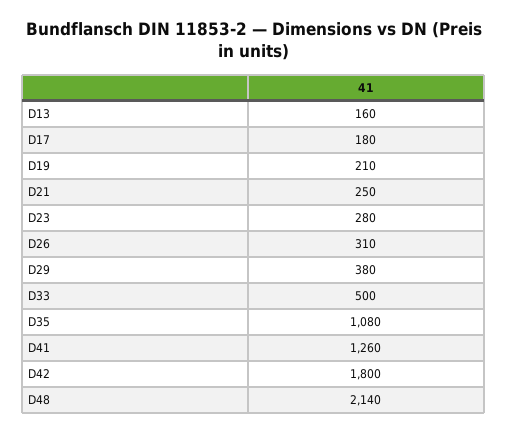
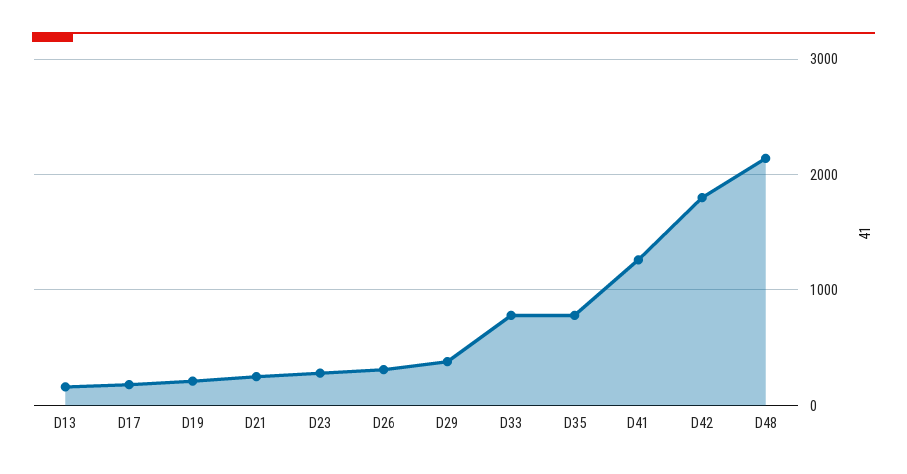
D33: 500 -> 800
D35: 1080 -> 800

